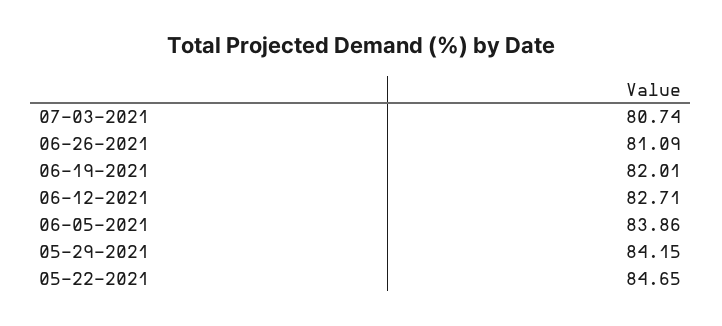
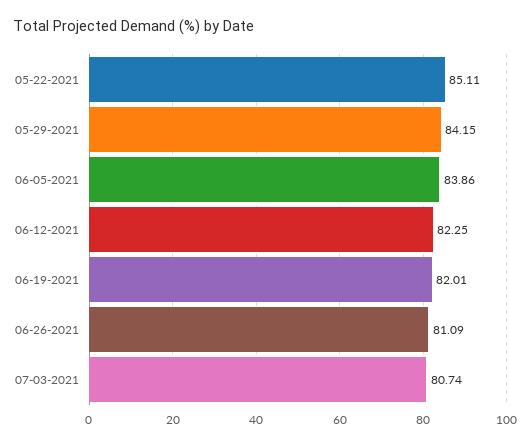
06-12-2021: 82.71 -> 82.25
05-22-2021: 84.65 -> 85.11

